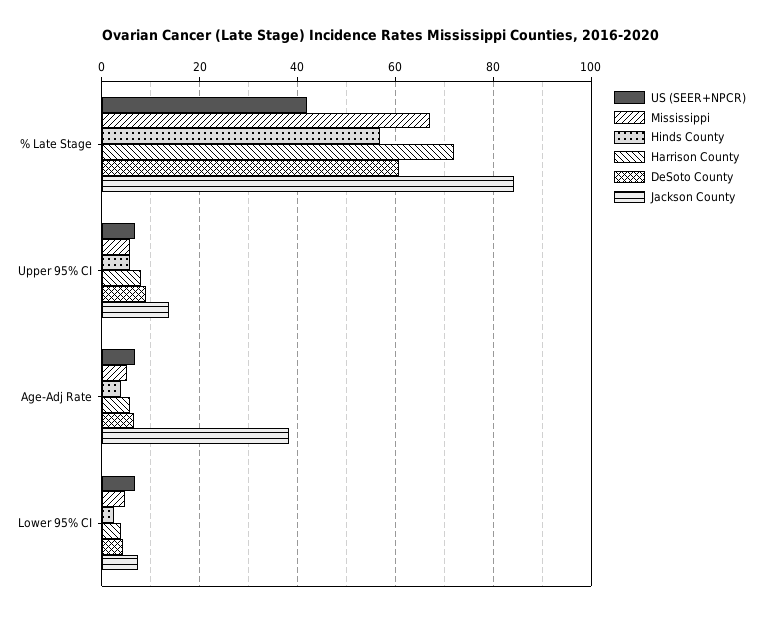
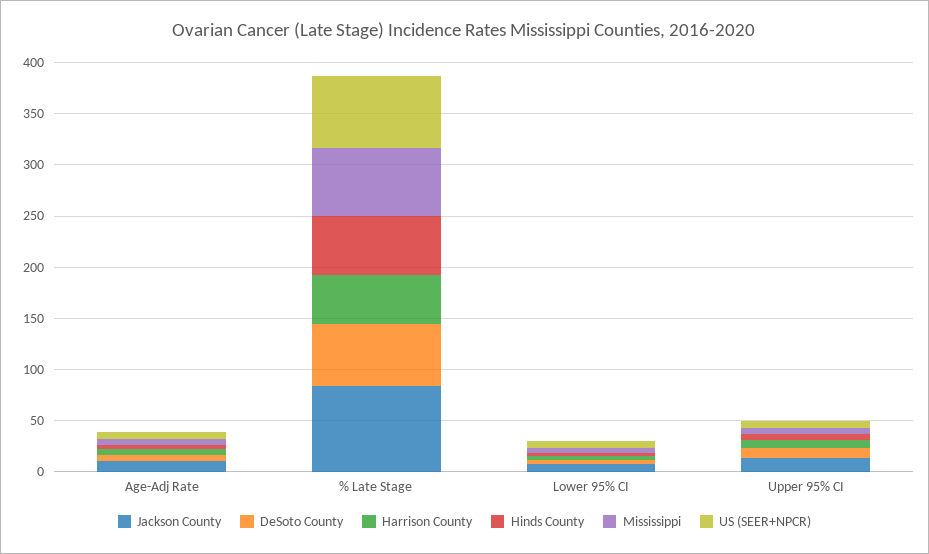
US (SEER+NPCR), % Late Stage: 42 -> 70
Harrison County, % Late Stage: 72 -> 50
Jackson County, Age-Adj Rate: 38 -> 10

